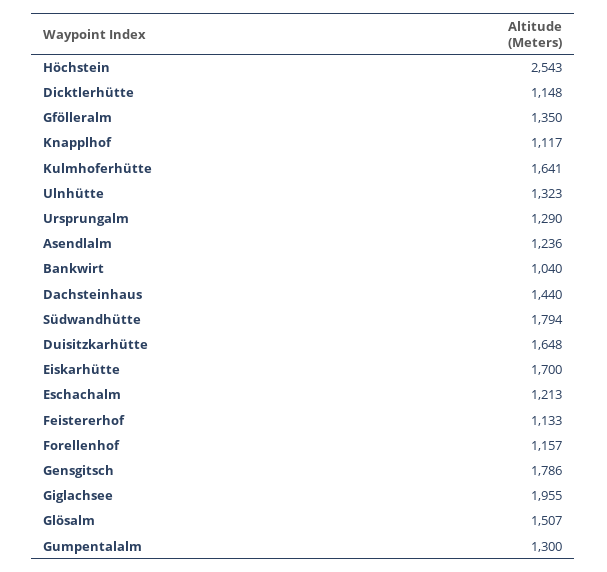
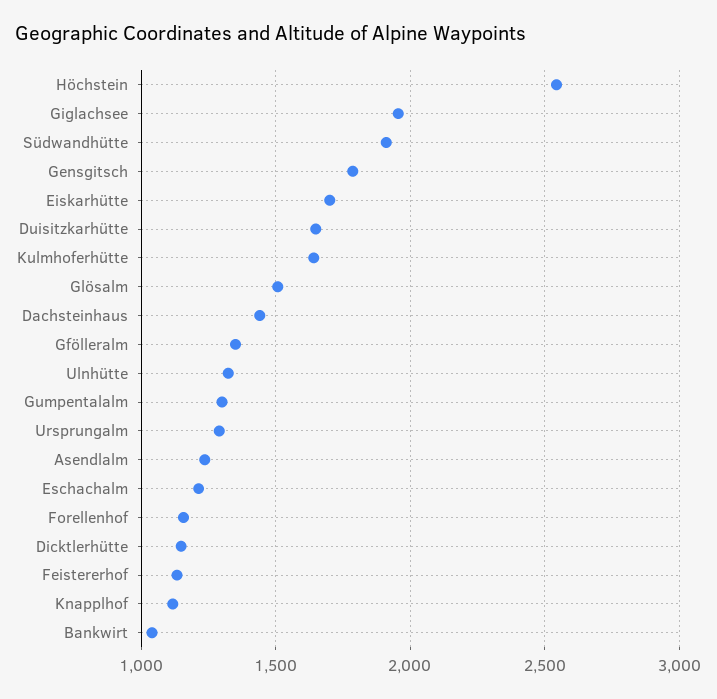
Südwandhütte: 1794 -> 1900

